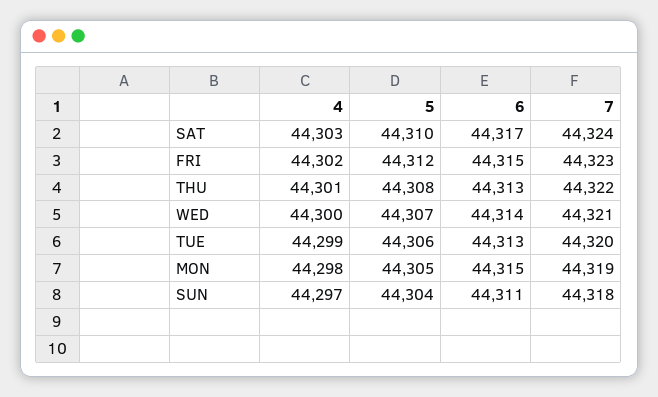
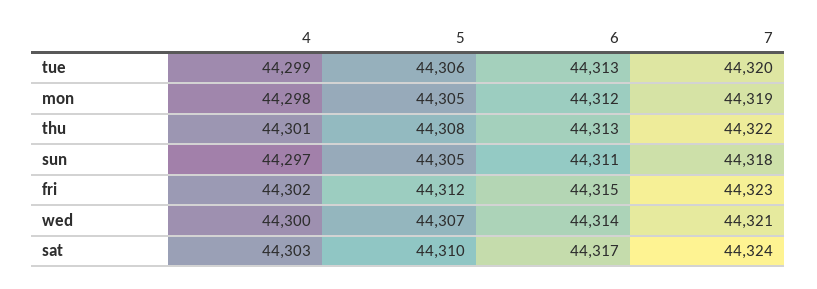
6, MON: 44315 -> 44312
5, SUN: 44304 -> 44305

